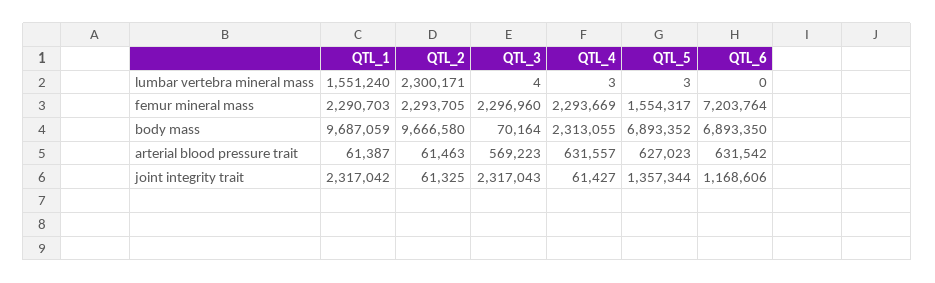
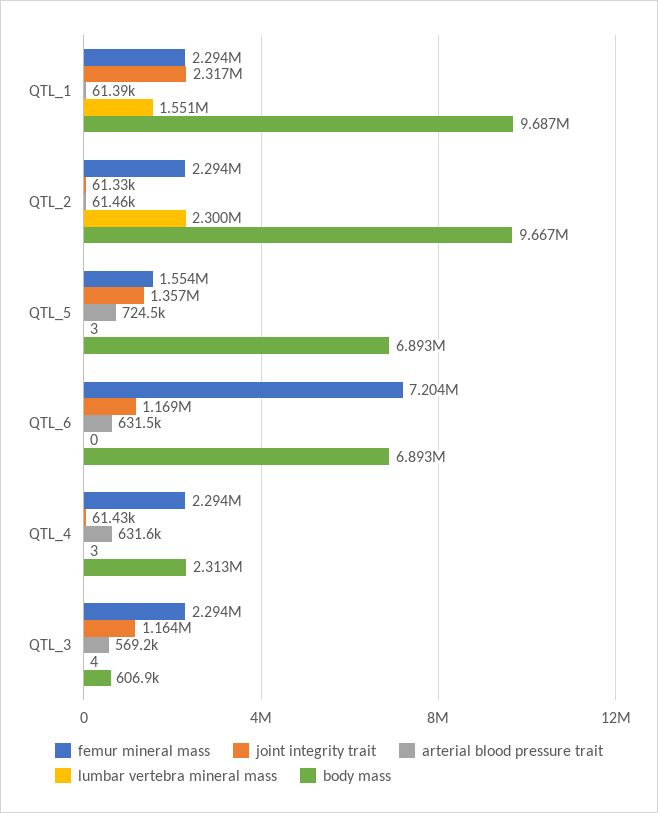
femur mineral mass, QTL_1: 2290703 -> 2294000
femur mineral mass, QTL_3: 2296960 -> 2294000
body mass, QTL_3: 70164 -> 606900
arterial blood pressure trait, QTL_5: 627023 -> 724500
joint integrity trait, QTL_3: 2317043 -> 1164000

